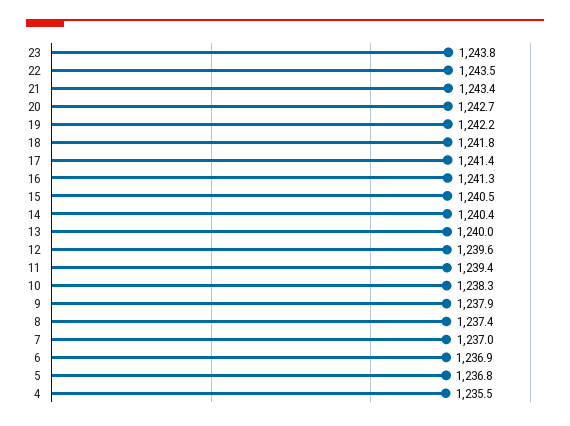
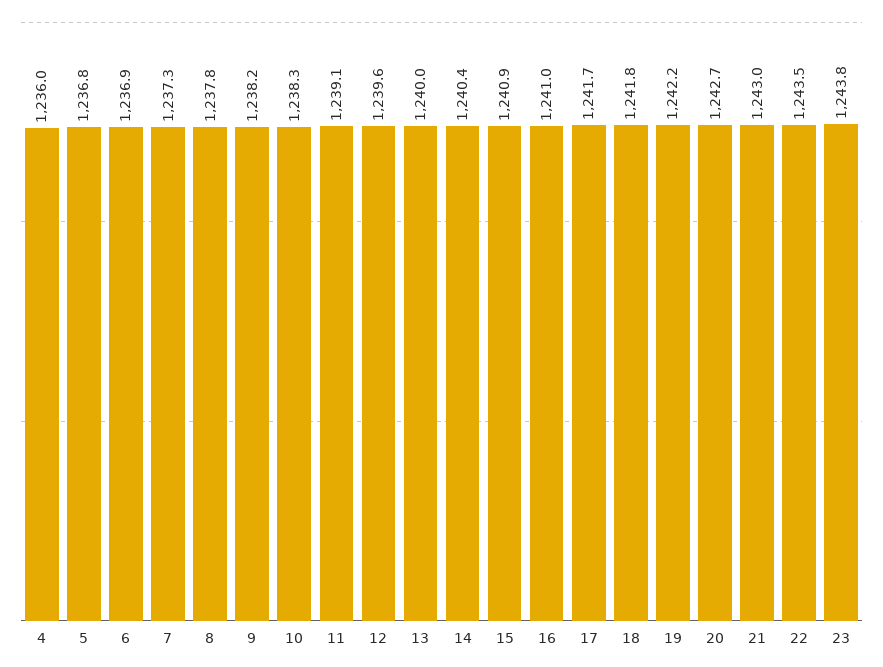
21: 1243.4 -> 1243
17: 1241.4 -> 1241.7
16: 1241.3 -> 1241
15: 1240.5 -> 1240.9
11: 1239.4 -> 1239.1
9: 1237.9 -> 1238.2
8: 1237.4 -> 1237.8
7: 1237 -> 1237.3
4: 1235.5 -> 1236

